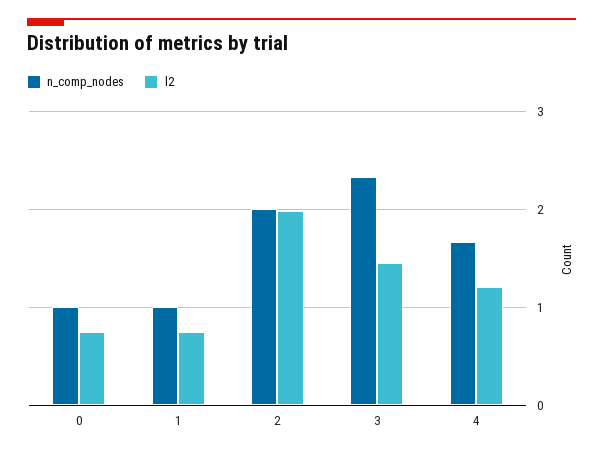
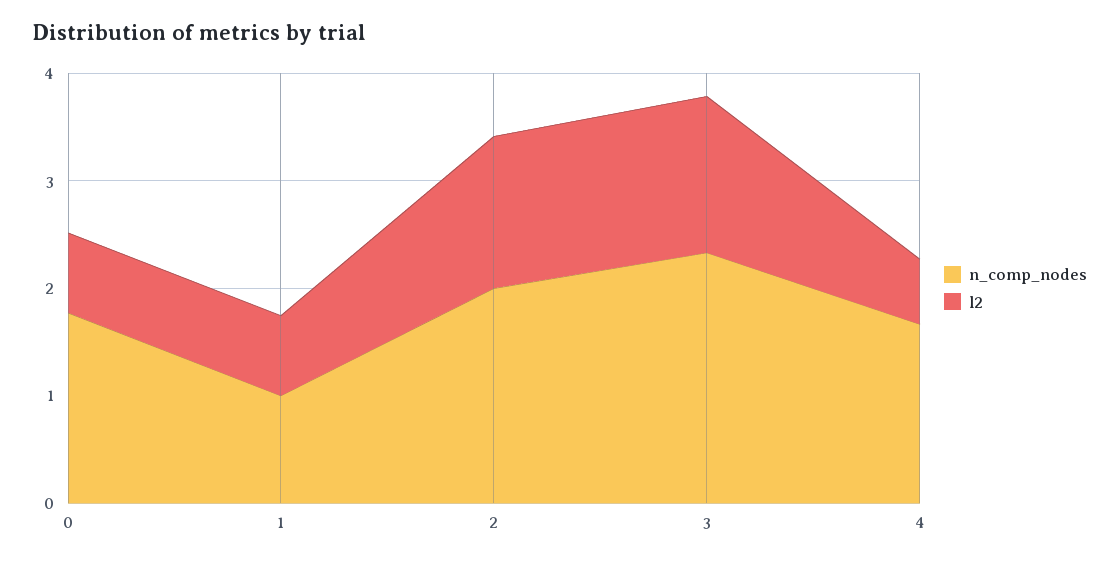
n_comp_nodes, 0: 1 -> 1.8
l2, 2: 2 -> 1.4
l2, 4: 1.2 -> 0.6

